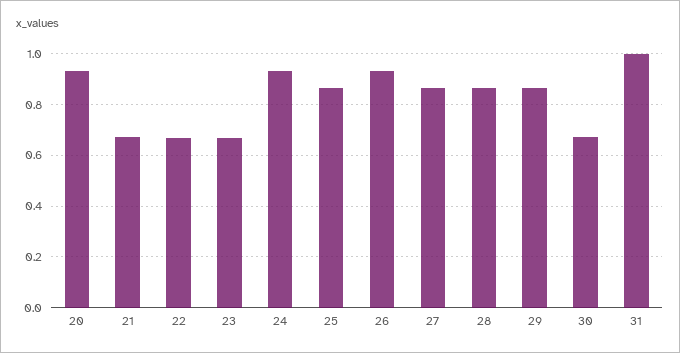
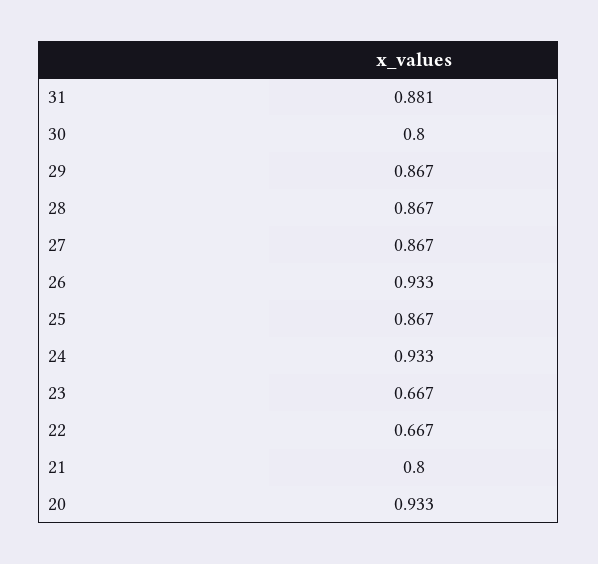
21: 0.675 -> 0.8
30: 0.675 -> 0.8
31: 1 -> 0.881

